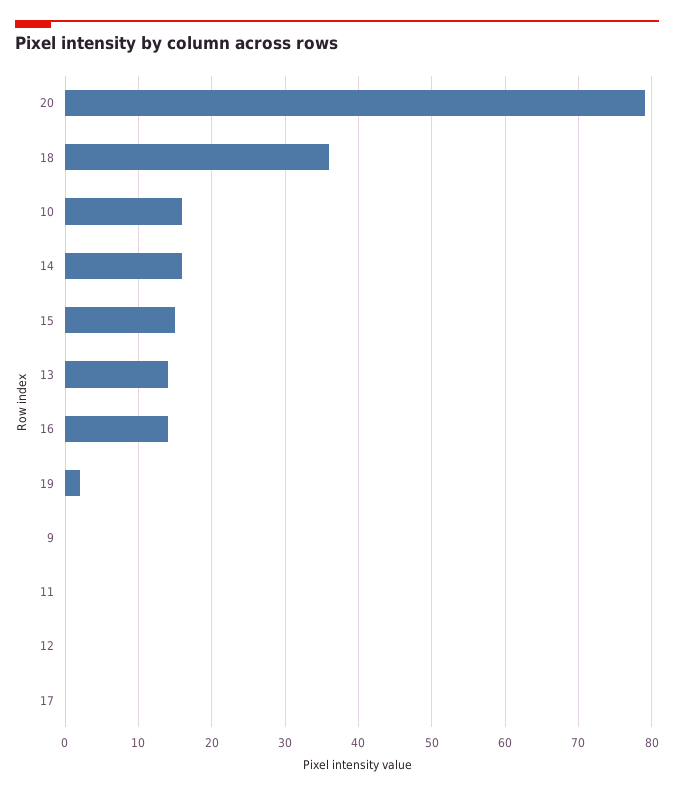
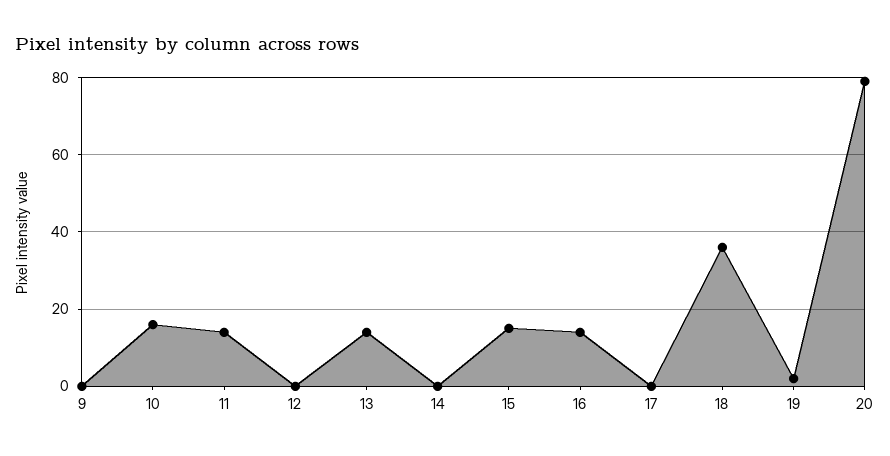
14: 16 -> 0
11: 0 -> 15

